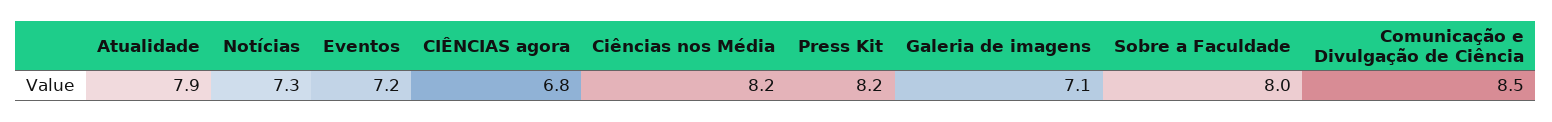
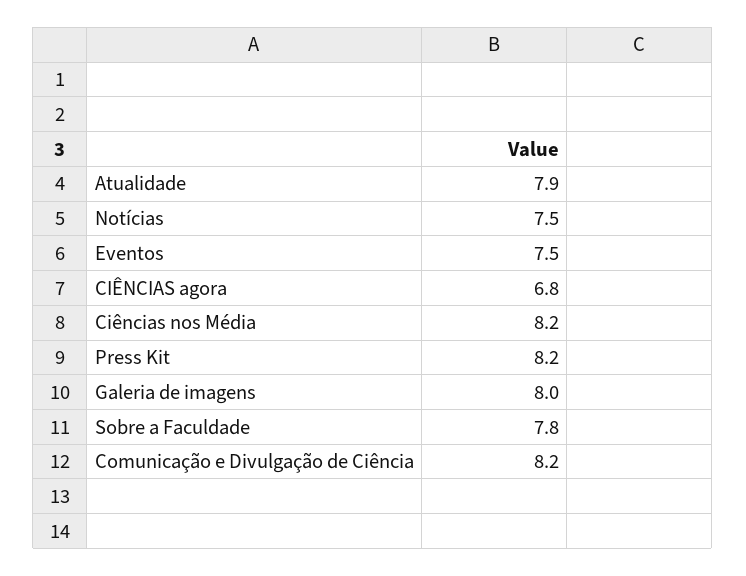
Notícias: 7.3 -> 7.5
Eventos: 7.2 -> 7.5
Galeria de imagens: 7.1 -> 8
Sobre a Faculdade: 8 -> 7.8
Comunicação e Divulgação de Ciência: 8.5 -> 8.2

